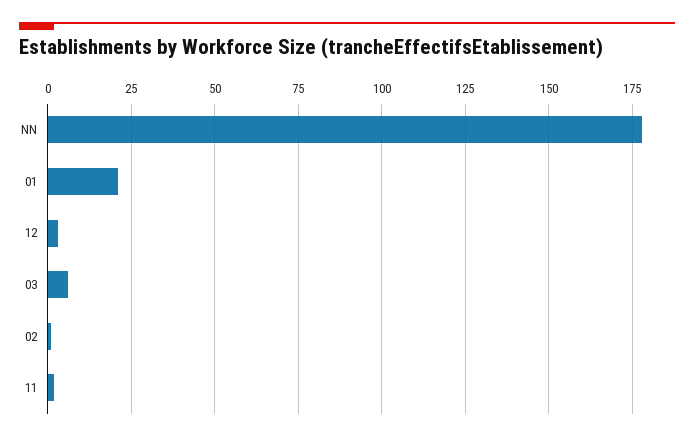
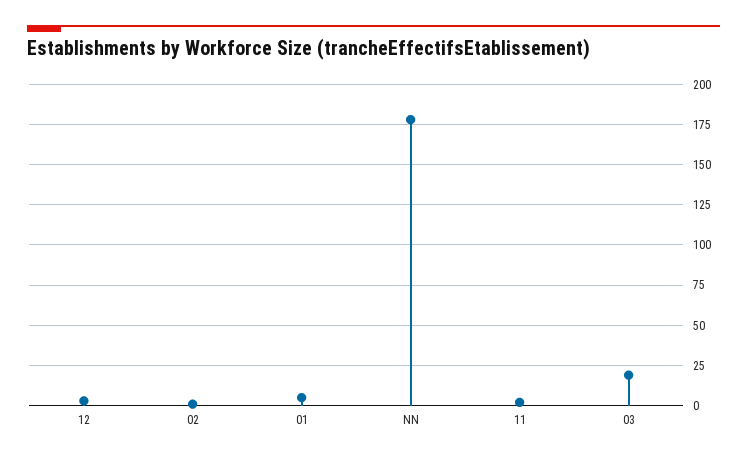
01: 20 -> 5
03: 5 -> 20

